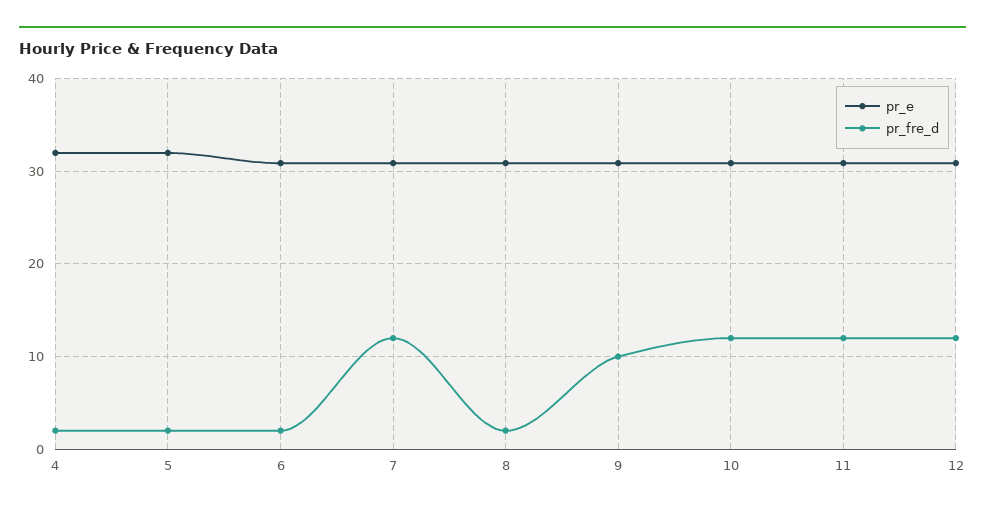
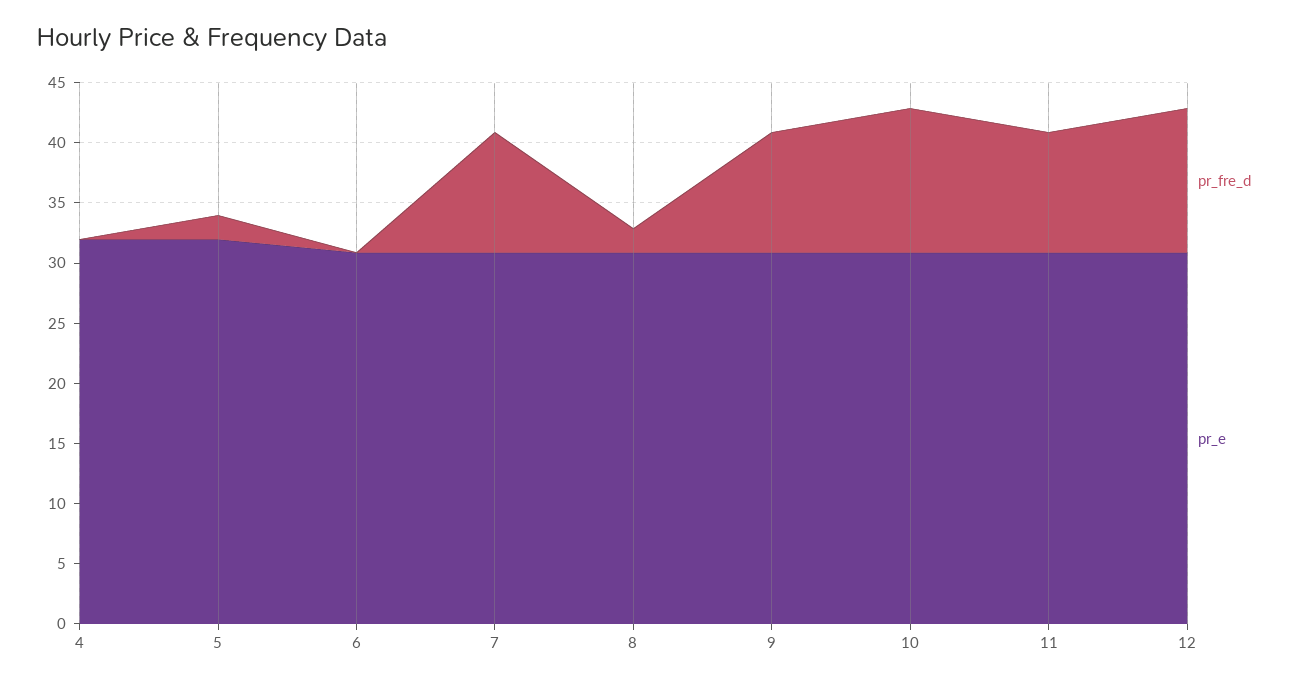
pr_fre_d, 4: 2 -> 0
pr_fre_d, 6: 2 -> 0
pr_fre_d, 7: 12 -> 10
pr_fre_d, 11: 12 -> 10

